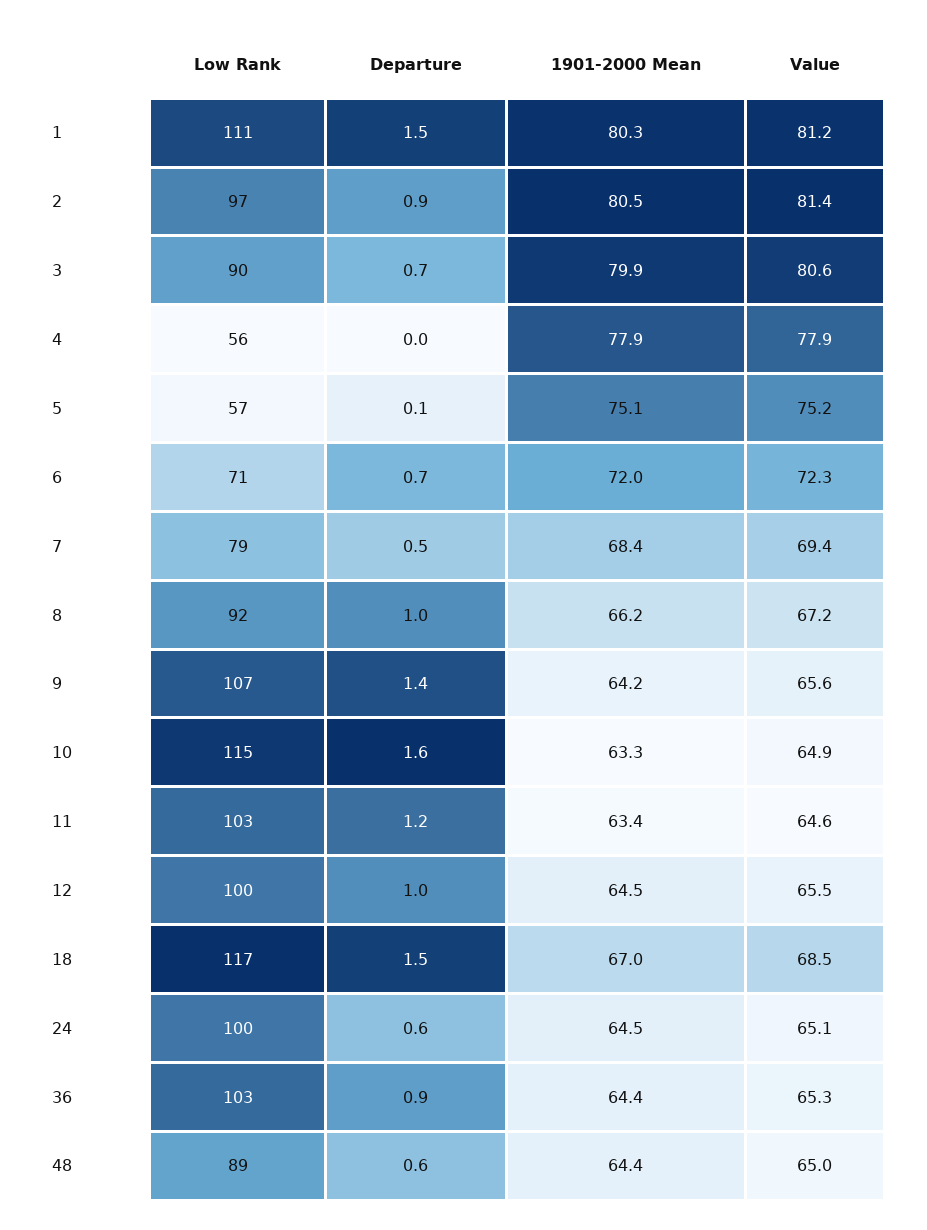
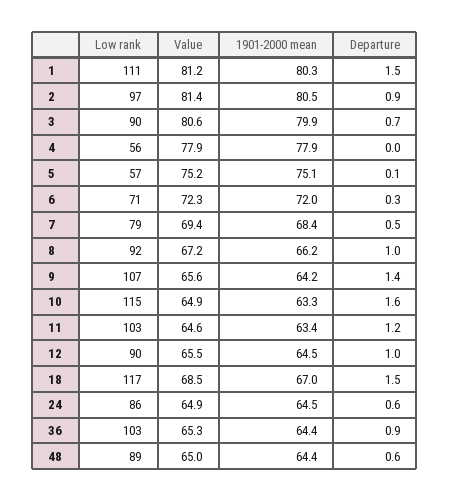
Departure, 6: 0.7 -> 0.3
Low Rank, 12: 100 -> 90
Low Rank, 24: 100 -> 86
Value, 24: 65.1 -> 64.9

